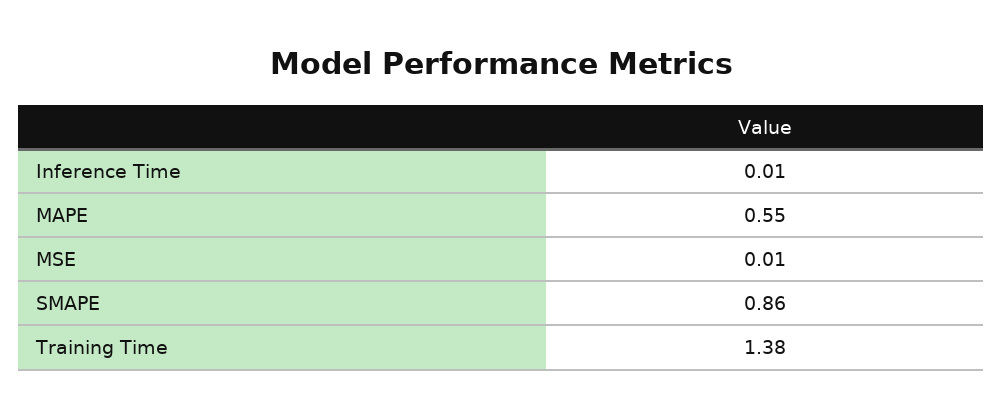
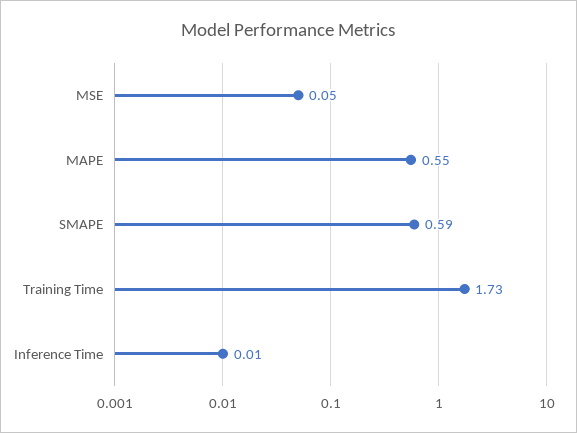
MSE: 0.01 -> 0.05
SMAPE: 0.86 -> 0.59
Training Time: 1.38 -> 1.73

